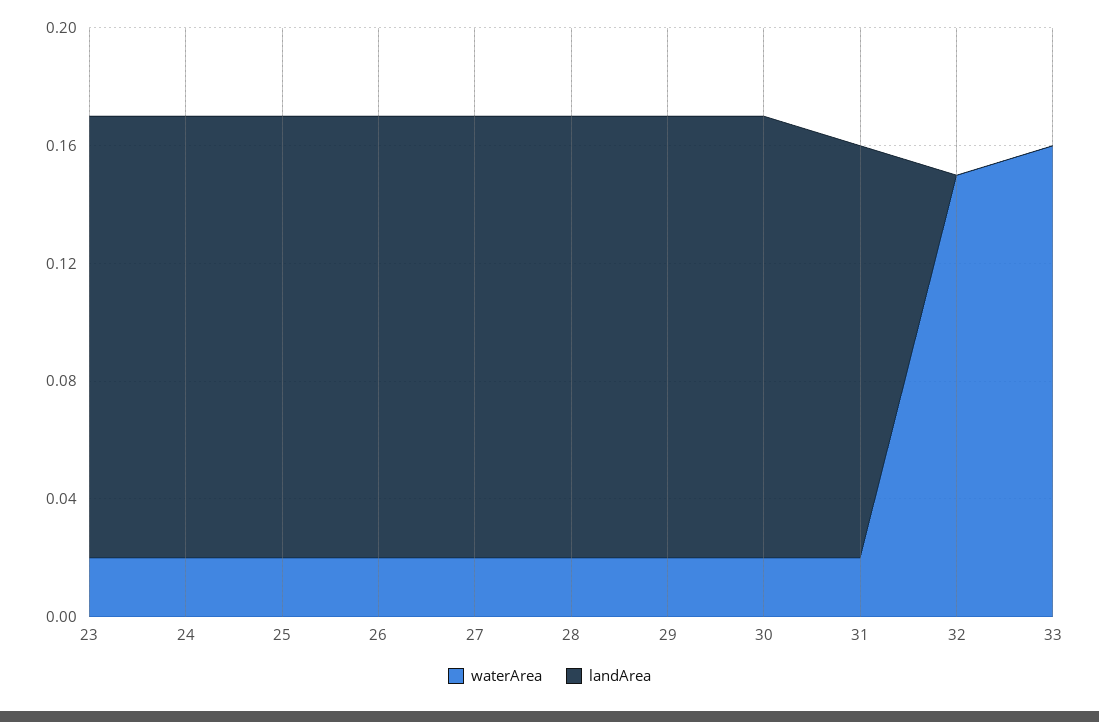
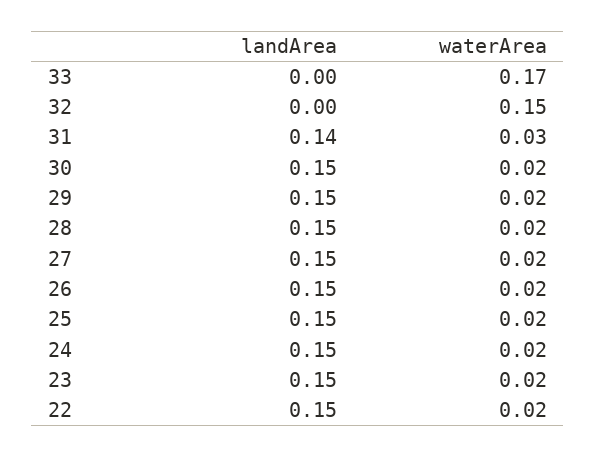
waterArea, 31: 0.02 -> 0.03
waterArea, 33: 0.16 -> 0.17
landArea, 22: none -> 0.15
waterArea, 22: none -> 0.02

